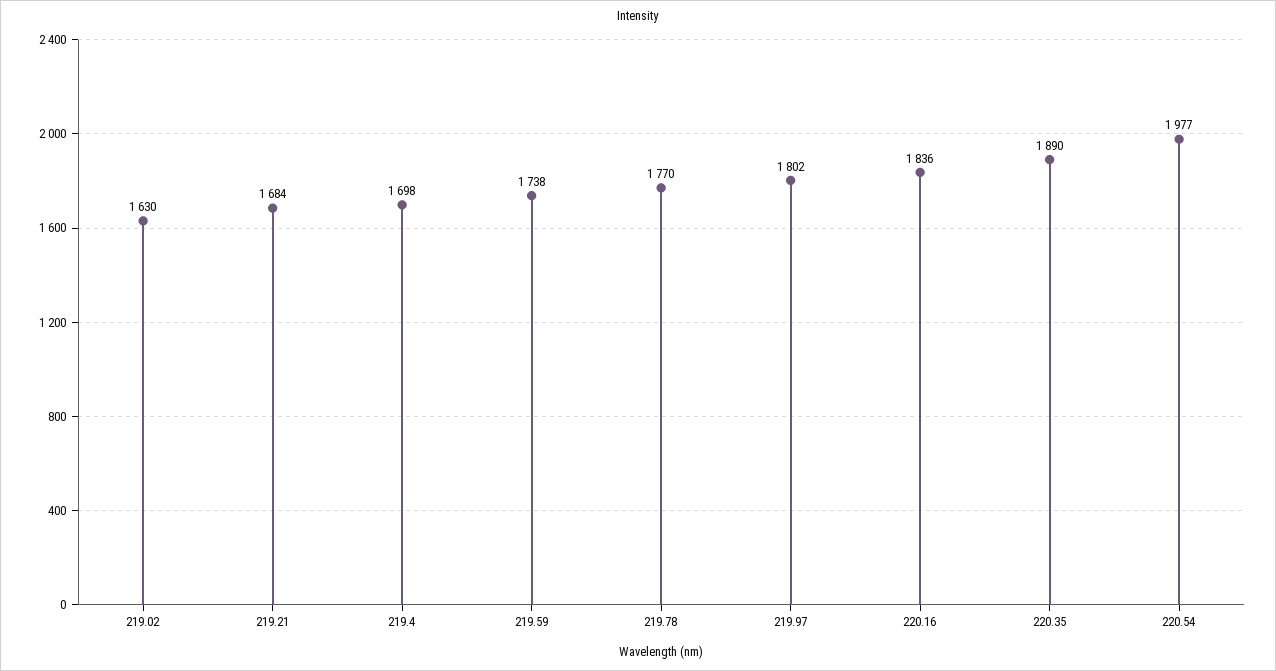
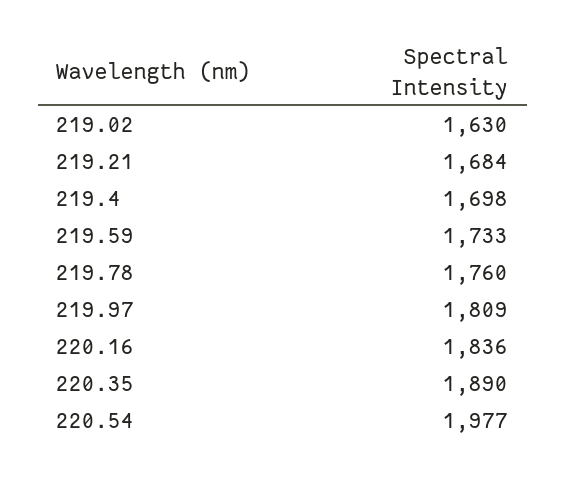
219.59: 1738 -> 1733
219.78: 1770 -> 1760
219.97: 1802 -> 1809

